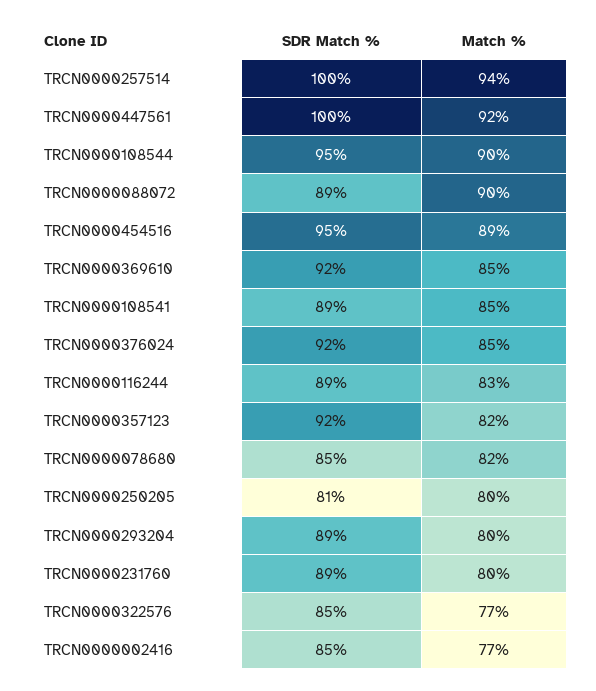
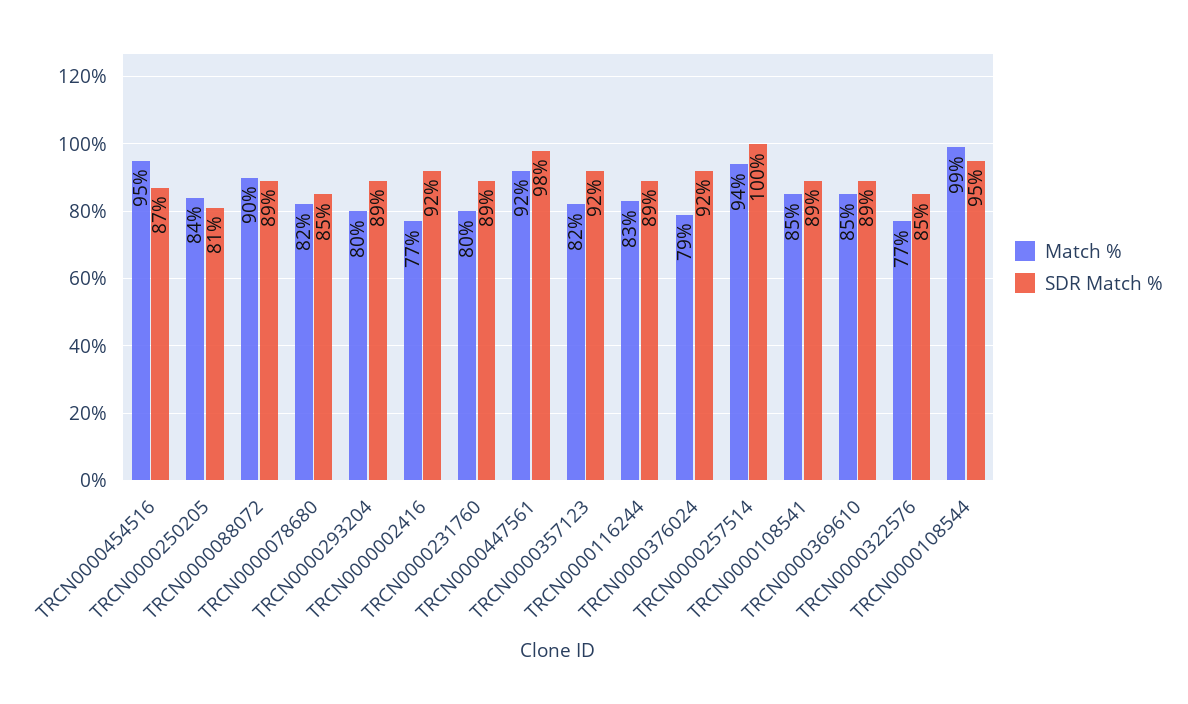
SDR Match %, TRCN0000447561: 100 -> 98
Match %, TRCN0000108544: 90 -> 99
SDR Match %, TRCN0000454516: 95 -> 87
Match %, TRCN0000454516: 89 -> 95
SDR Match %, TRCN0000369610: 92 -> 89
Match %, TRCN0000376024: 85 -> 79
Match %, TRCN0000250205: 80 -> 84
SDR Match %, TRCN0000002416: 85 -> 92

